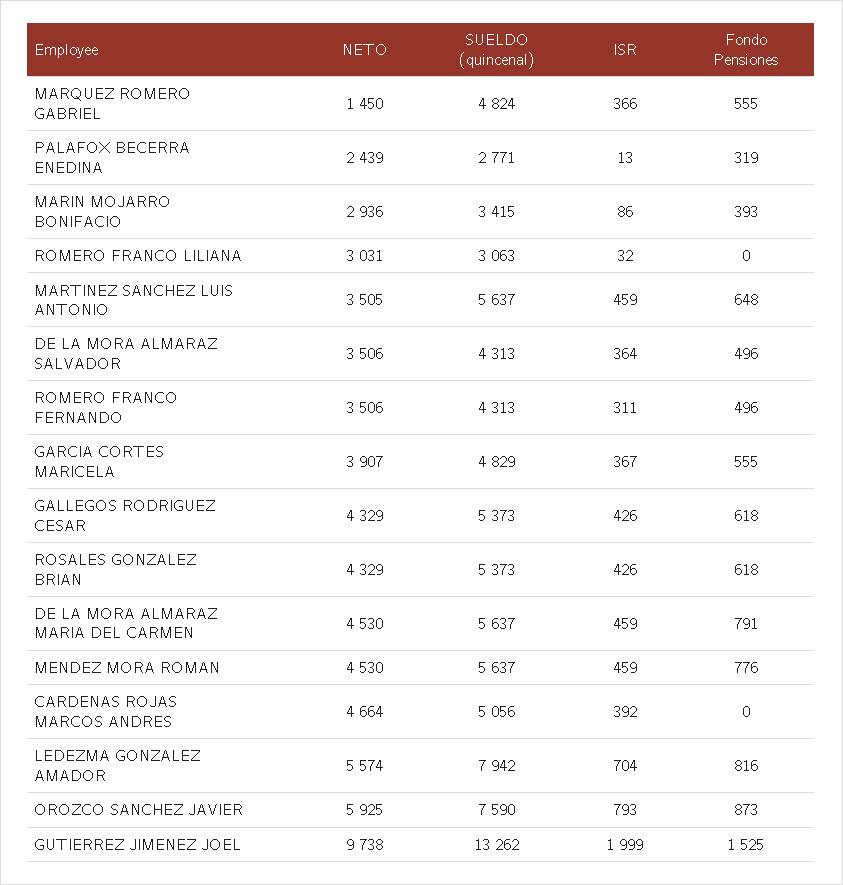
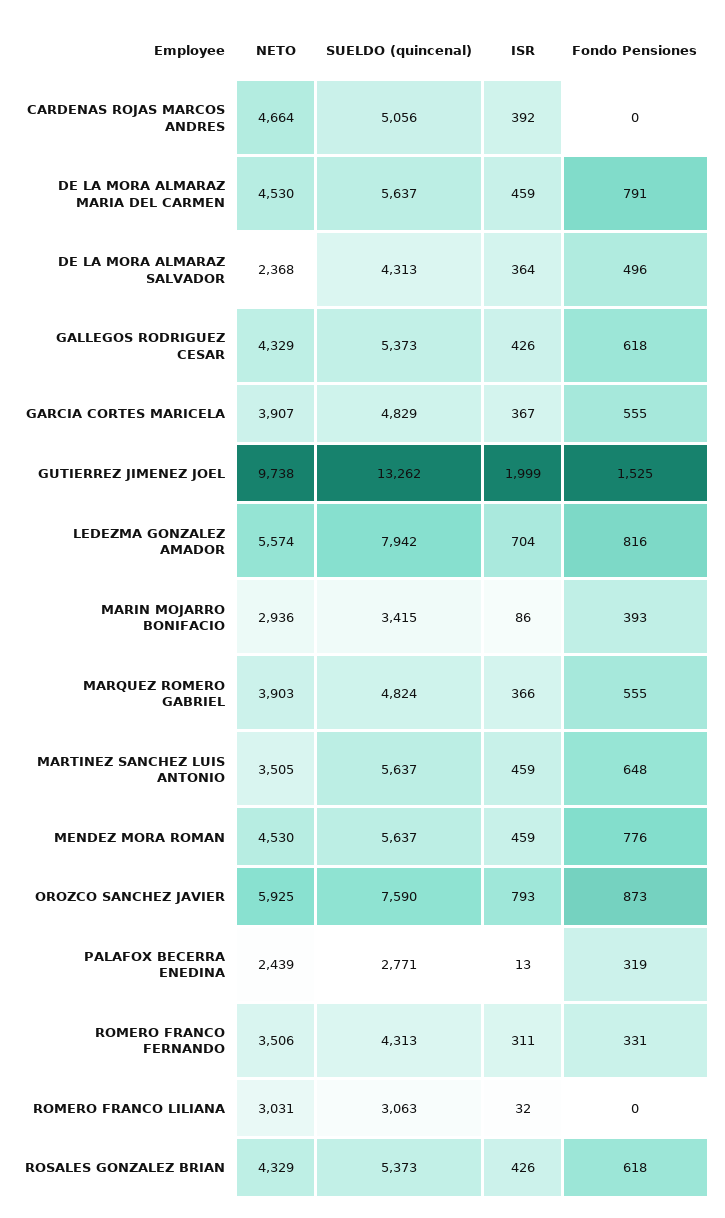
NETO, MARQUEZ ROMERO GABRIEL: 1450 -> 3903
NETO, DE LA MORA ALMARAZ SALVADOR: 3506 -> 2368
Fondo Pensiones, ROMERO FRANCO FERNANDO: 496 -> 331

